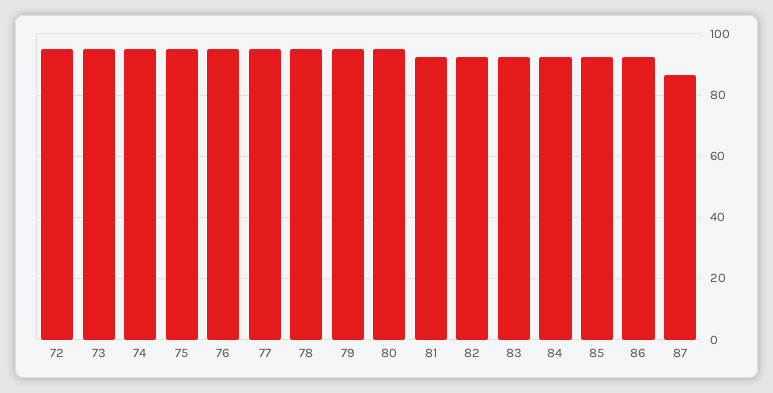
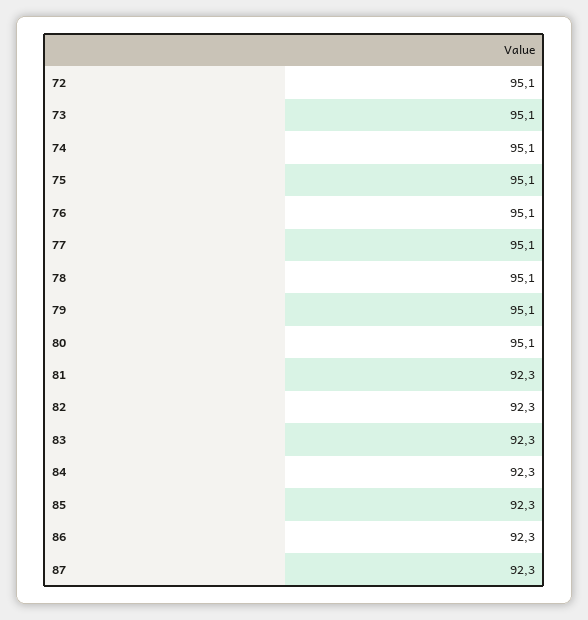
87: 86 -> 92.3

